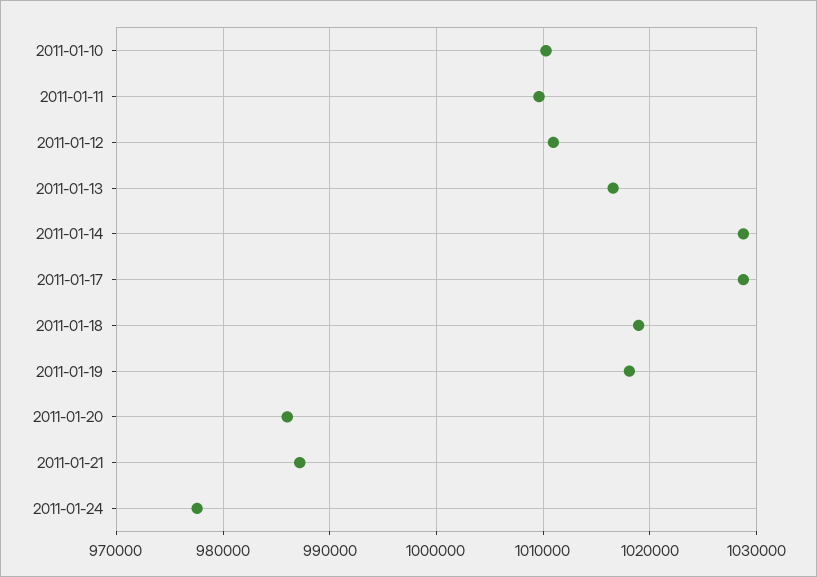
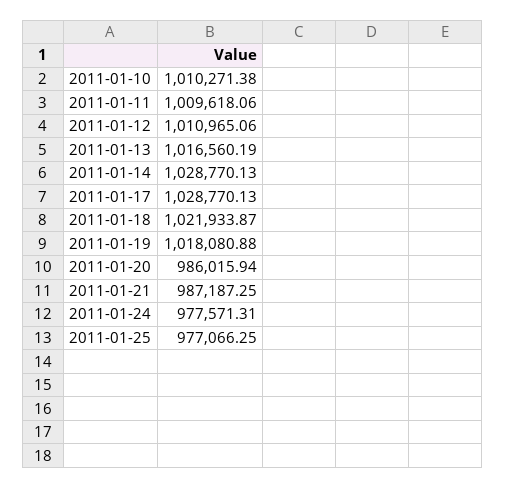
2011-01-18: 1019000 -> 1021933.87
2011-01-25: none -> 977066.25

